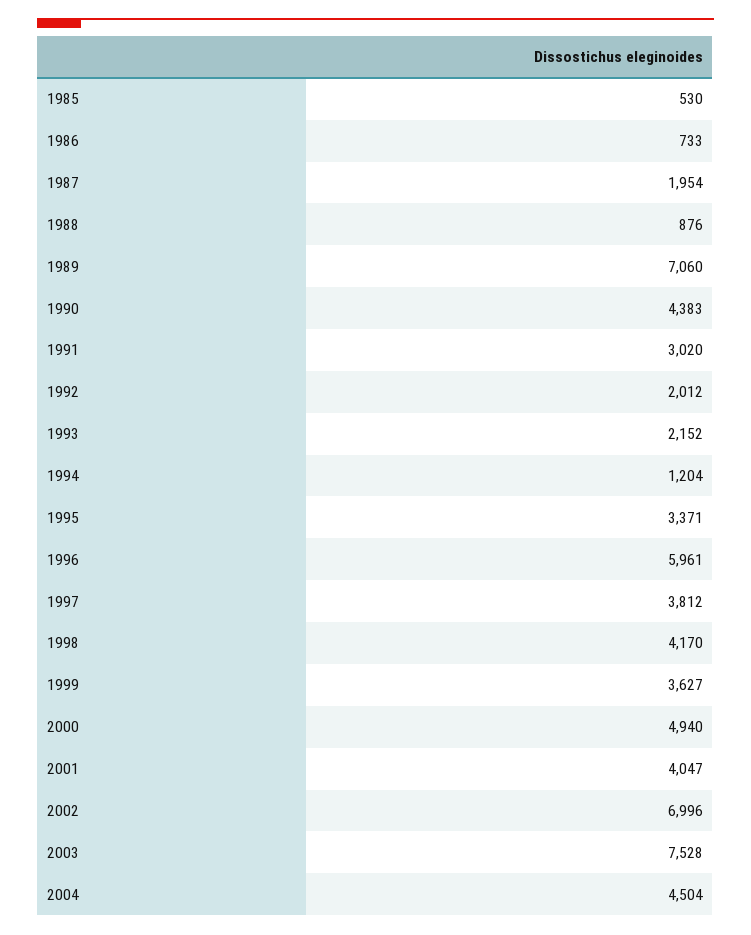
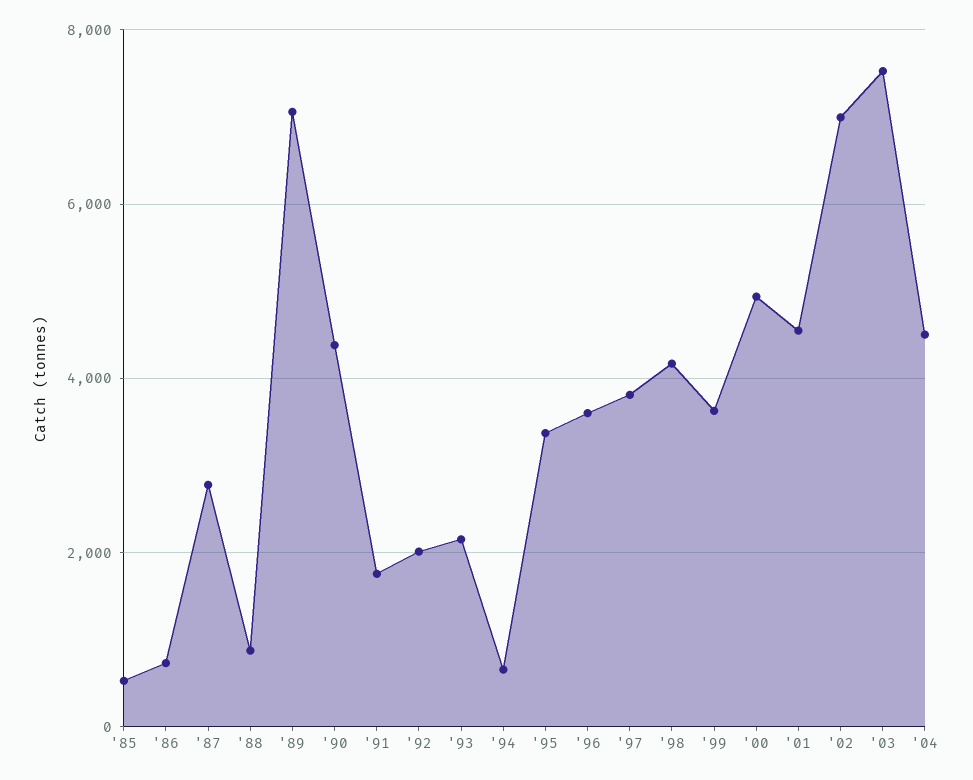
1987: 1954 -> 2800
1991: 3020 -> 1800
1994: 1204 -> 600
1996: 5961 -> 3600
2001: 4047 -> 4600

